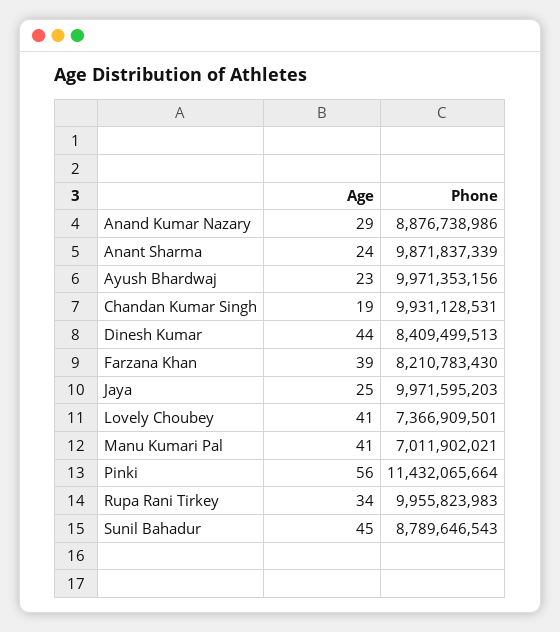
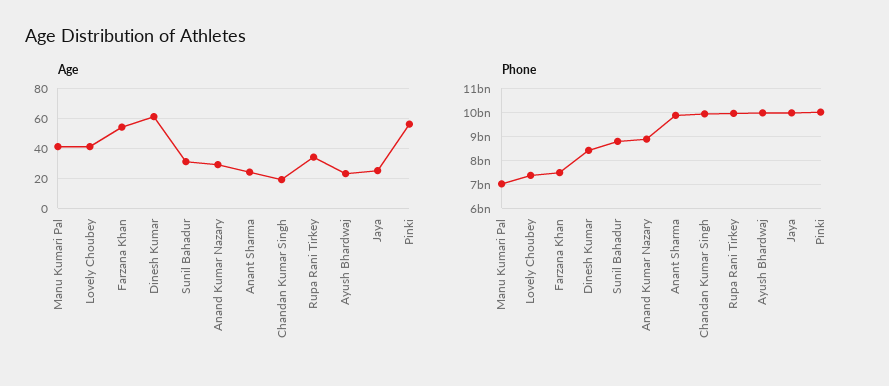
Age, Dinesh Kumar: 44 -> 60
Age, Farzana Khan: 39 -> 55
Phone, Farzana Khan: 8210783430 -> 7500000000
Phone, Pinki: 11432065664 -> 10000000000
Age, Sunil Bahadur: 45 -> 30

